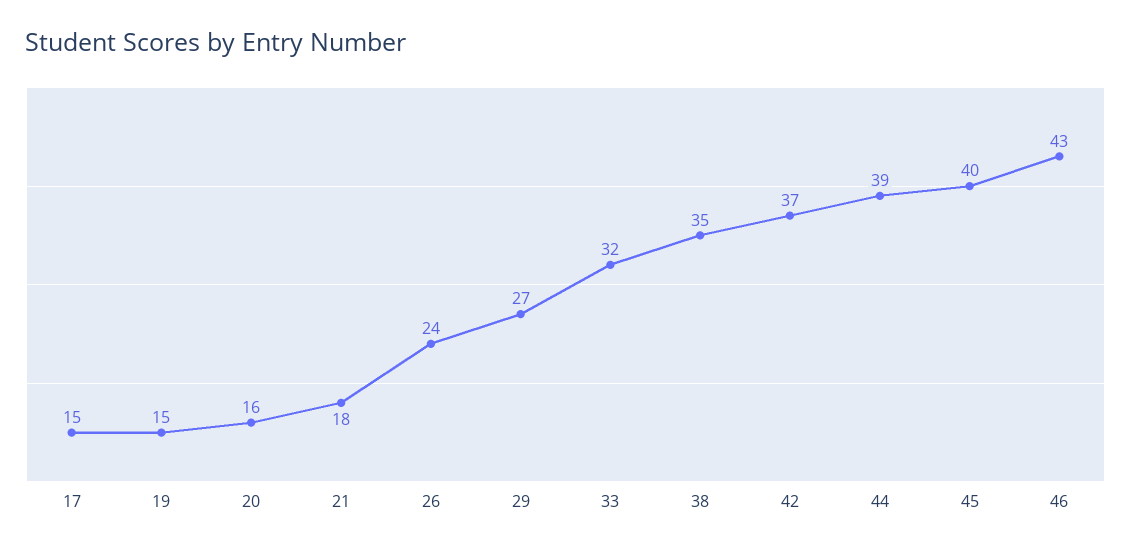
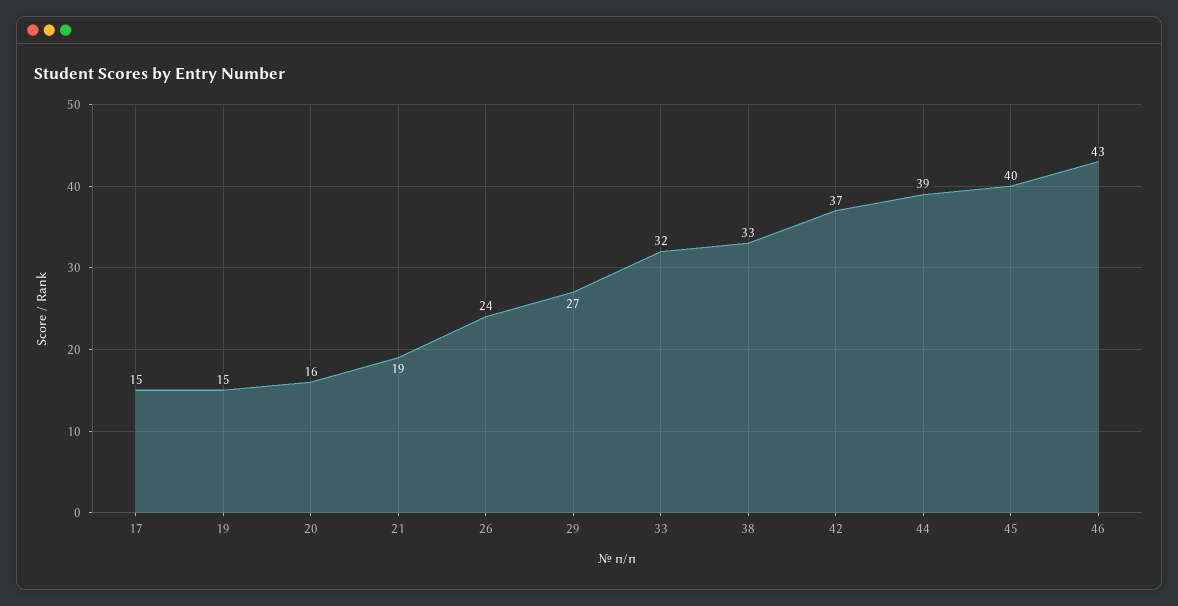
21: 18 -> 19
38: 35 -> 33

